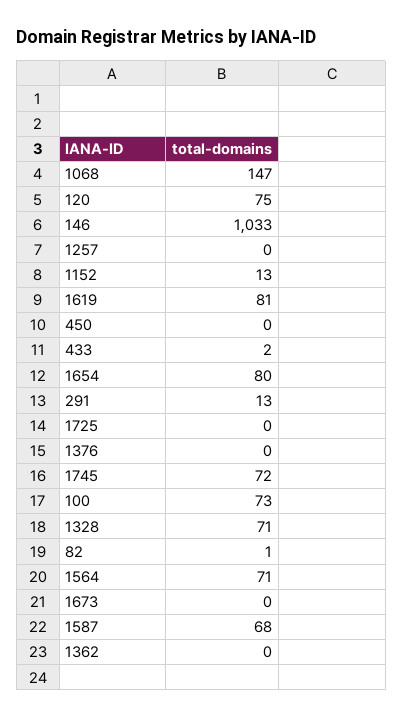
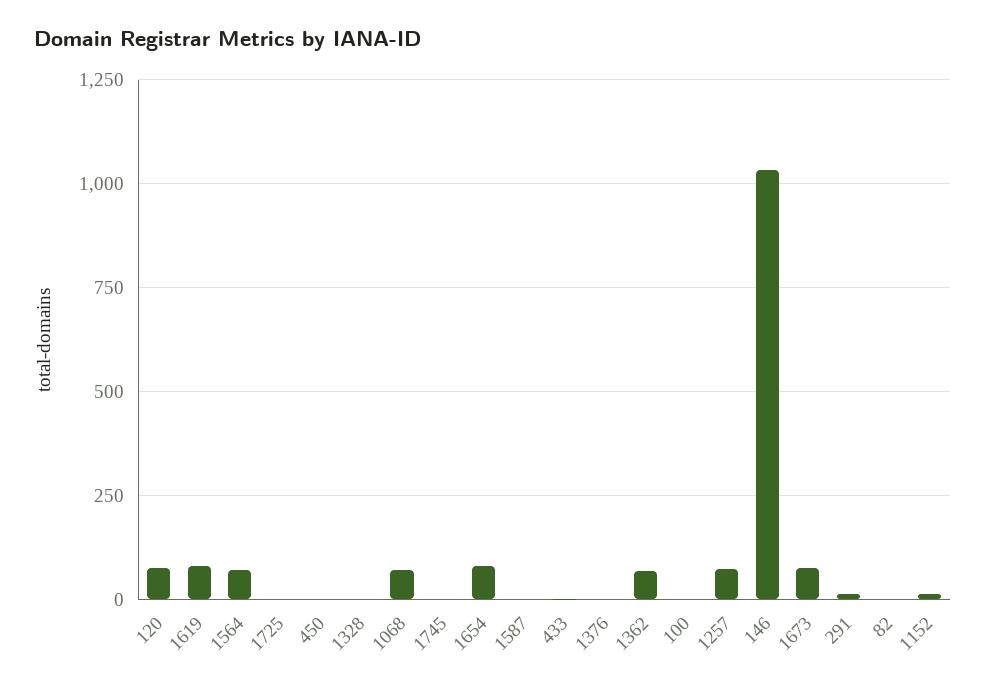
1068: 147 -> 75
1257: 0 -> 75
1745: 72 -> 0
100: 73 -> 0
1328: 71 -> 0
1673: 0 -> 75
1587: 68 -> 0
1362: 0 -> 75

